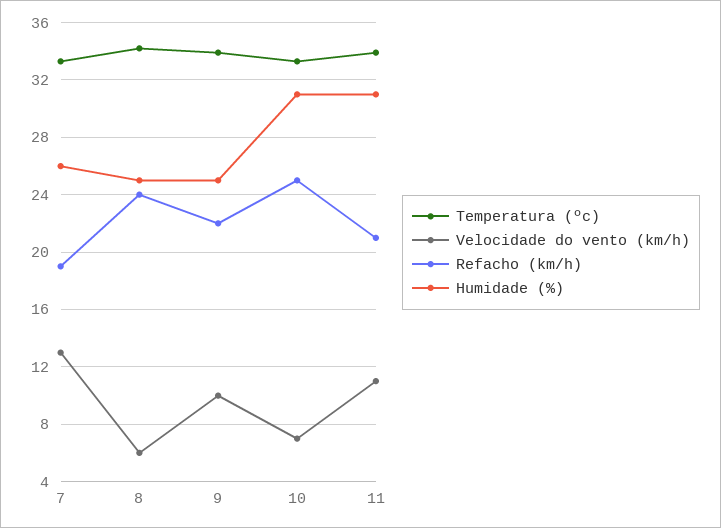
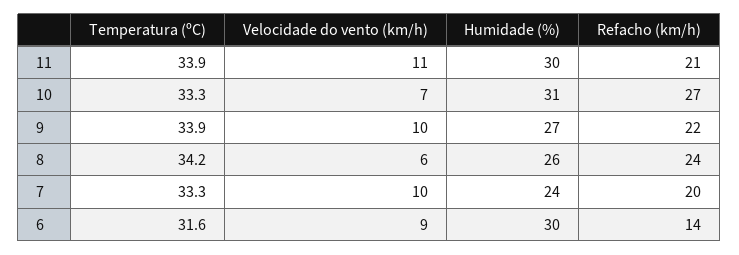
Velocidade do vento (km/h), 7: 13 -> 10
Refacho (km/h), 7: 19 -> 20
Humidade (%), 7: 26 -> 24
Humidade (%), 8: 25 -> 26
Humidade (%), 9: 25 -> 27
Refacho (km/h), 10: 25 -> 27
Humidade (%), 11: 31 -> 30
Temperatura (ºc), 6: none -> 31.6
Velocidade do vento (km/h), 6: none -> 9
Humidade (%), 6: none -> 30
Refacho (km/h), 6: none -> 14

